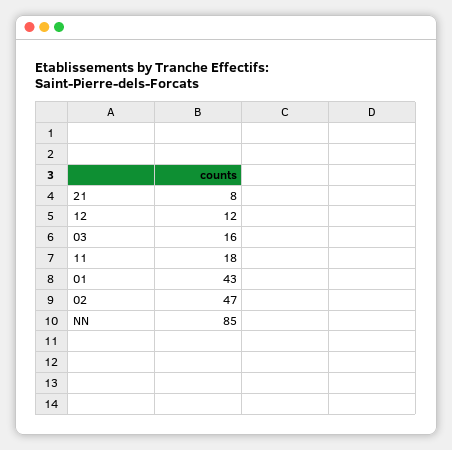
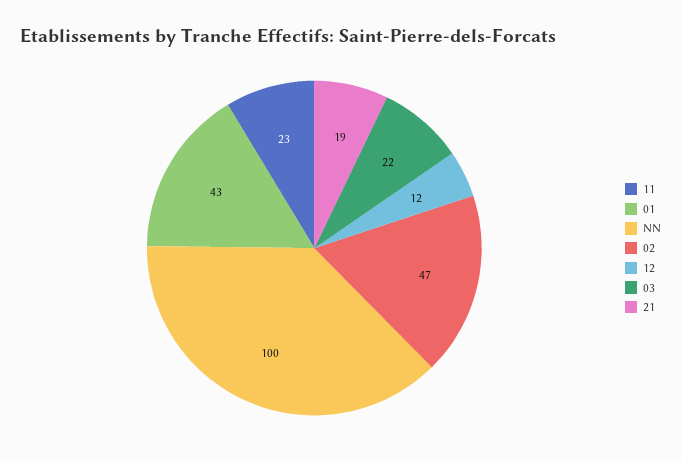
21: 8 -> 19
03: 16 -> 22
11: 18 -> 23
NN: 85 -> 100

